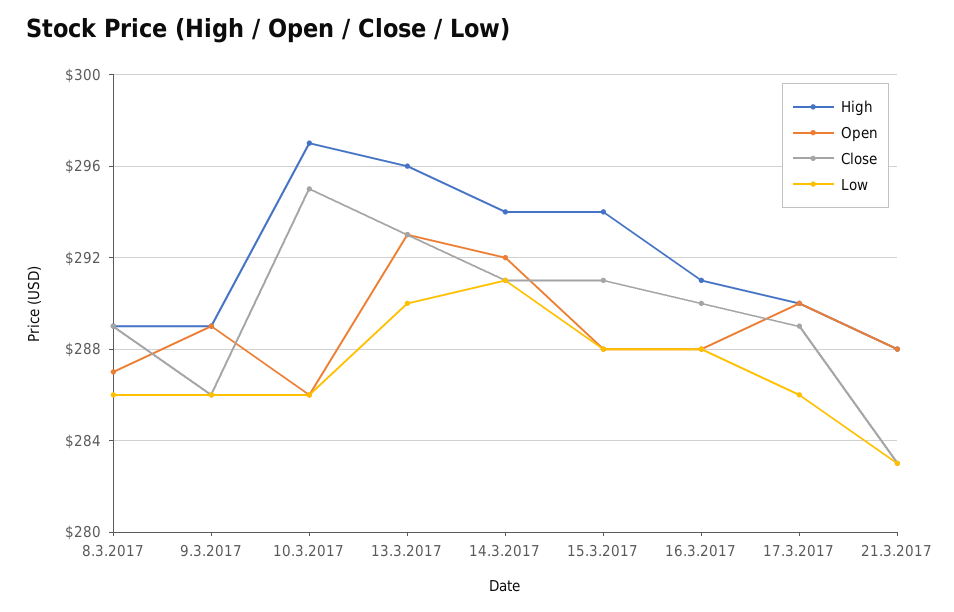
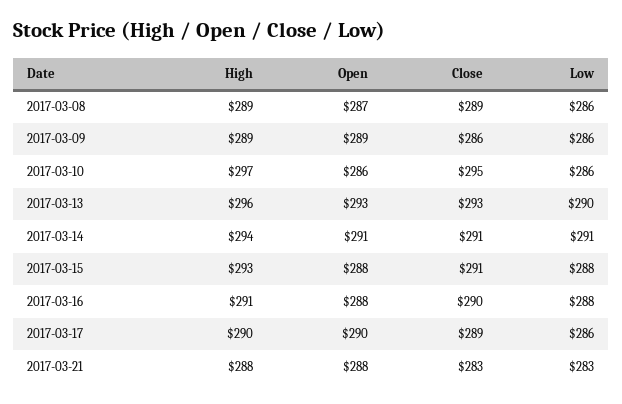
Open, 14.3.2017: 292 -> 291
High, 15.3.2017: 294 -> 293

